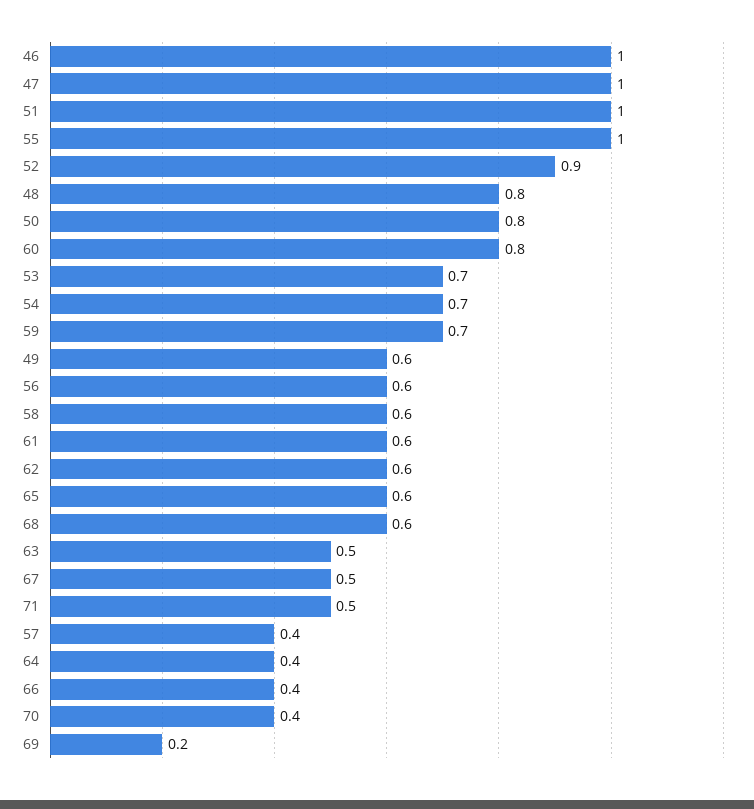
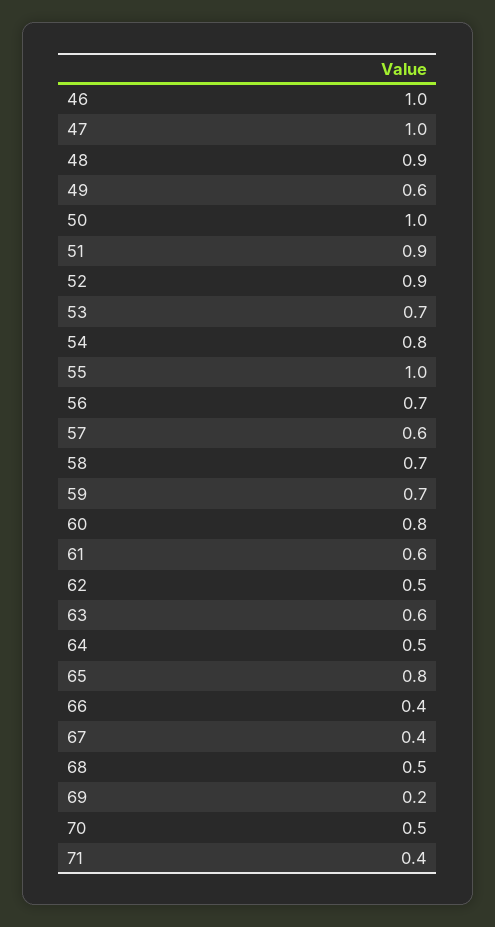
51: 1 -> 0.9
48: 0.8 -> 0.9
50: 0.8 -> 1
54: 0.7 -> 0.8
56: 0.6 -> 0.7
58: 0.6 -> 0.7
62: 0.6 -> 0.5
65: 0.6 -> 0.8
68: 0.6 -> 0.5
63: 0.5 -> 0.6
67: 0.5 -> 0.4
71: 0.5 -> 0.4
57: 0.4 -> 0.6
64: 0.4 -> 0.5
70: 0.4 -> 0.5

